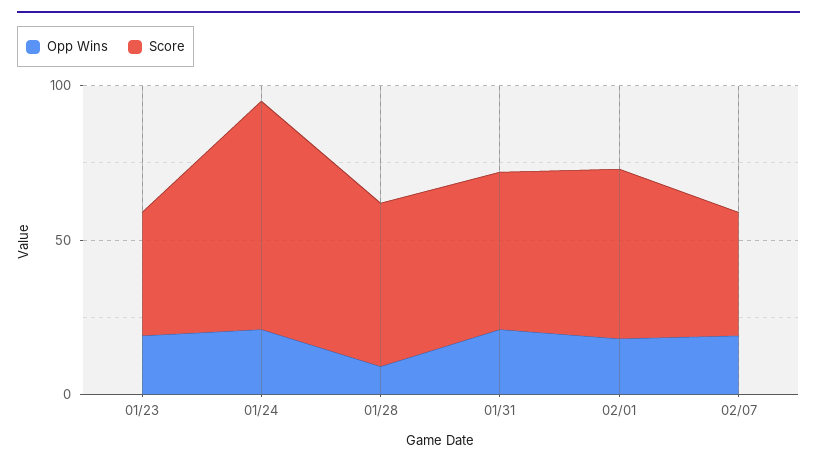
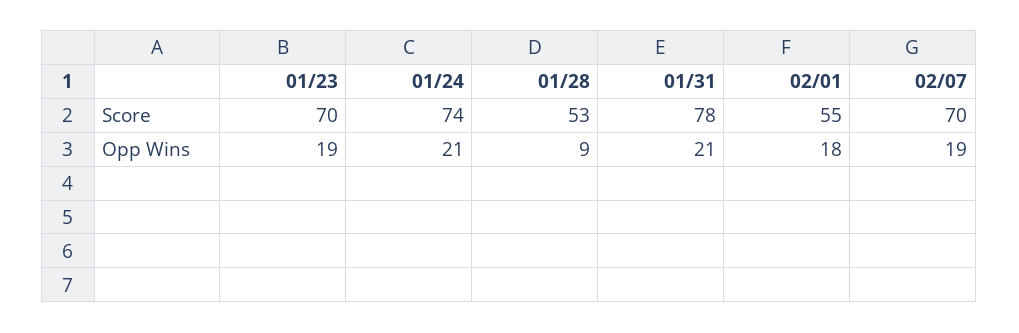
Score, 01/23: 40 -> 70
Score, 01/31: 50 -> 78
Score, 02/07: 40 -> 70

